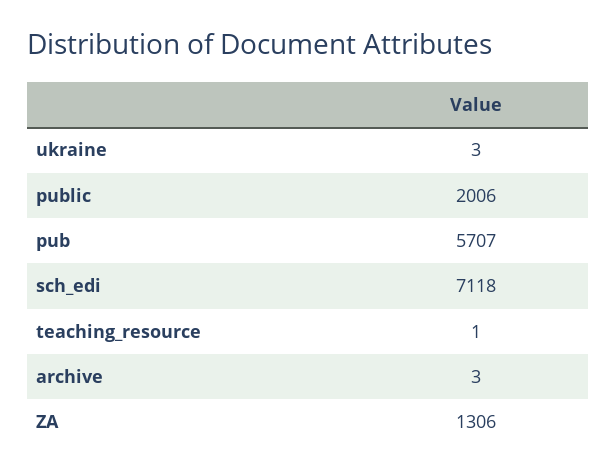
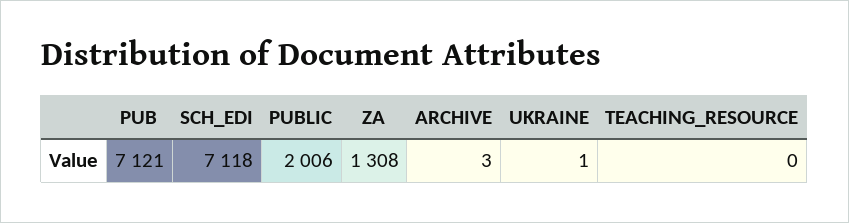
ukraine: 3 -> 1
pub: 5707 -> 7121
teaching_resource: 1 -> 0
ZA: 1306 -> 1308

